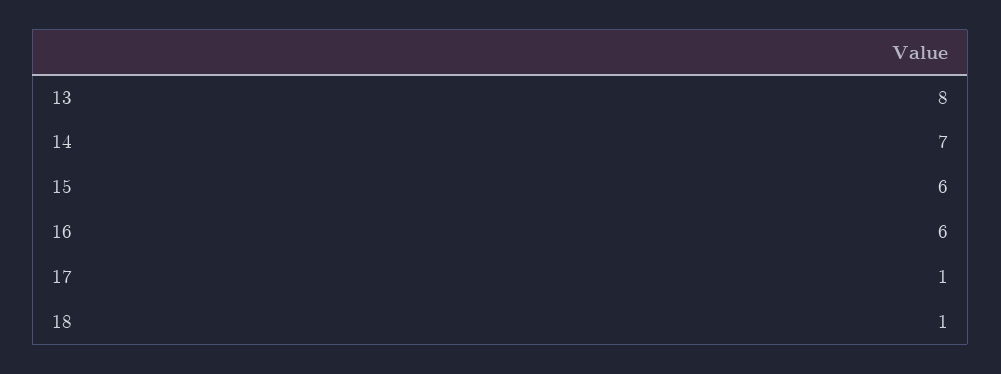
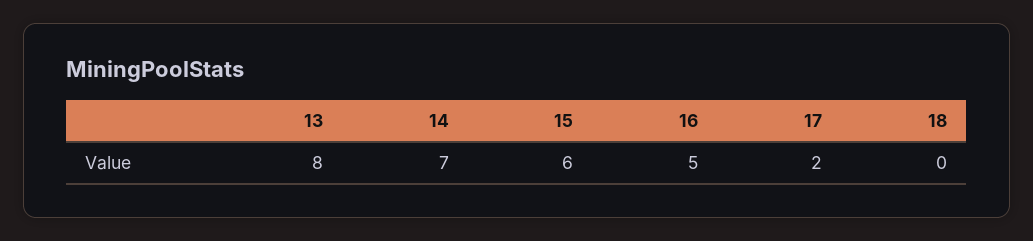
16: 6 -> 5
17: 1 -> 2
18: 1 -> 0

